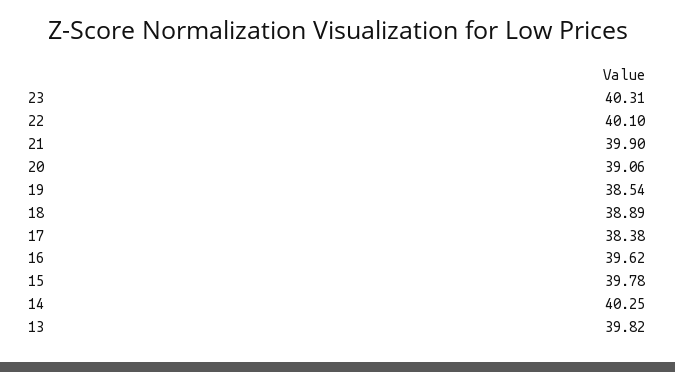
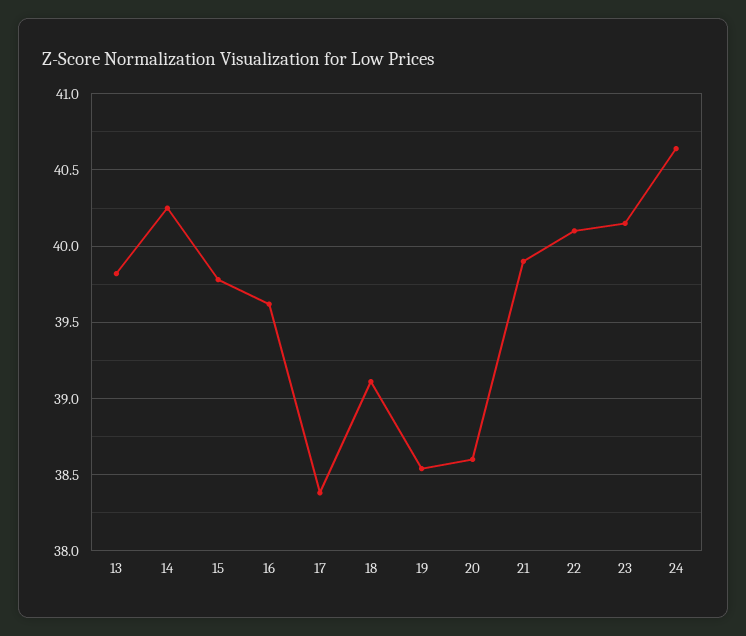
23: 40.31 -> 40.15
20: 39.06 -> 38.6
18: 38.89 -> 39.1
24: none -> 40.65

